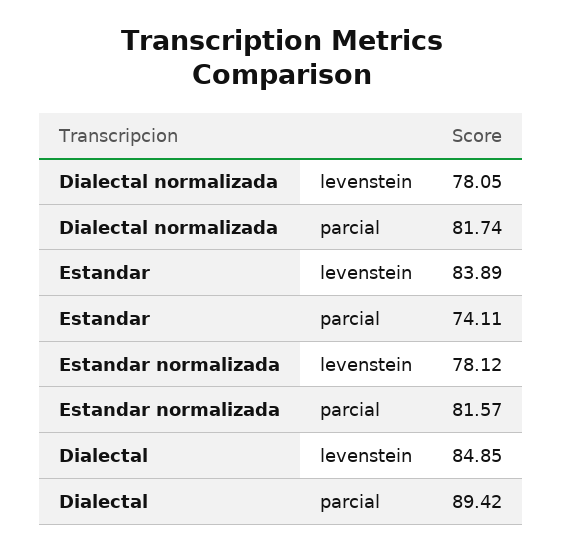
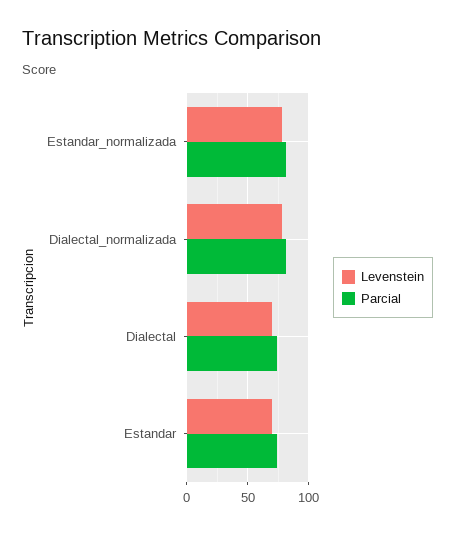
levenstein, Estandar: 83.89 -> 70
levenstein, Dialectal: 84.85 -> 70
parcial, Dialectal: 89.42 -> 75

